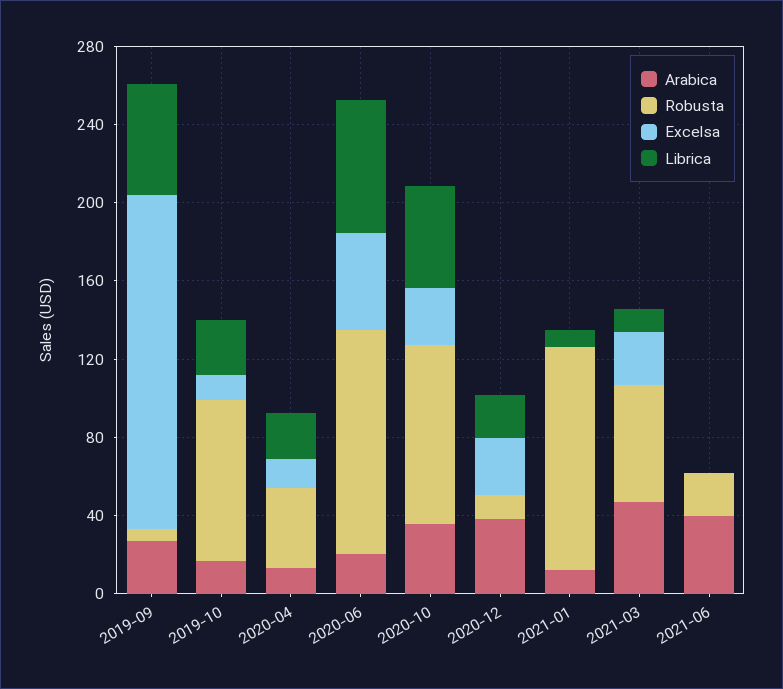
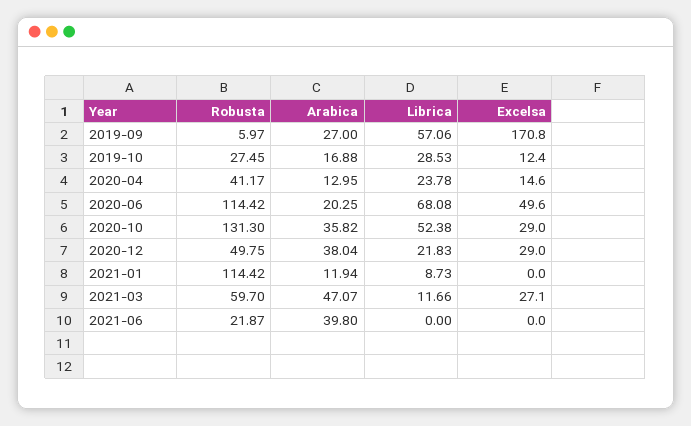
Robusta, 2019-10: 80 -> 27.45
Robusta, 2020-10: 90 -> 131.3
Robusta, 2020-12: 10 -> 49.75

